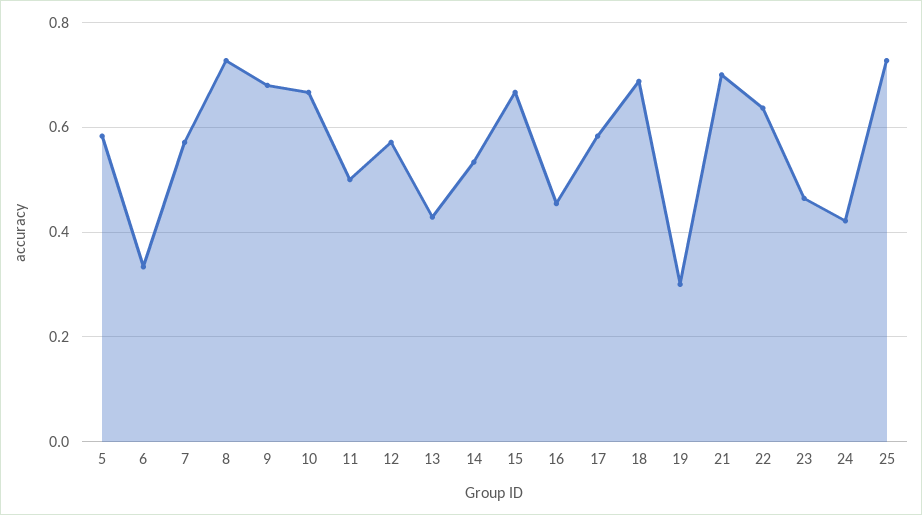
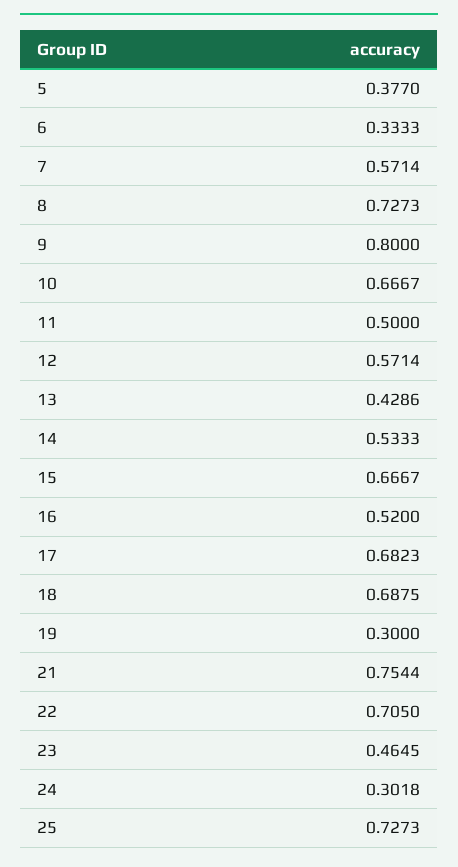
5: 0.58 -> 0.377
9: 0.68 -> 0.8
16: 0.46 -> 0.52
17: 0.58 -> 0.6823
21: 0.7 -> 0.7544
22: 0.64 -> 0.705
24: 0.42 -> 0.3018

